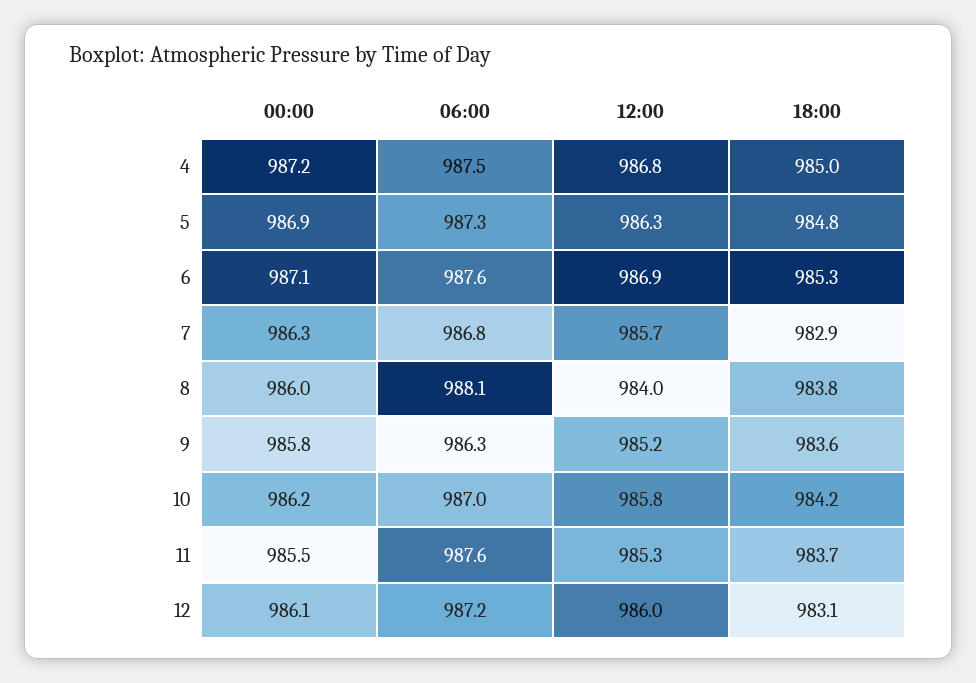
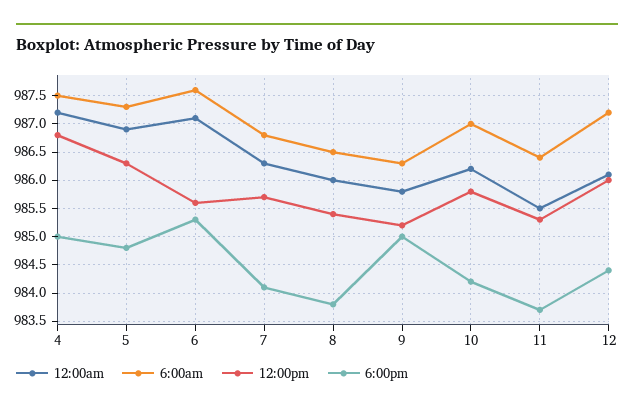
12:00, 6: 986.9 -> 985.5
18:00, 7: 982.9 -> 984
06:00, 8: 988.1 -> 986.5
12:00, 8: 984 -> 985.5
18:00, 9: 983.6 -> 985
06:00, 11: 987.6 -> 986.5
18:00, 12: 983.1 -> 984.5

